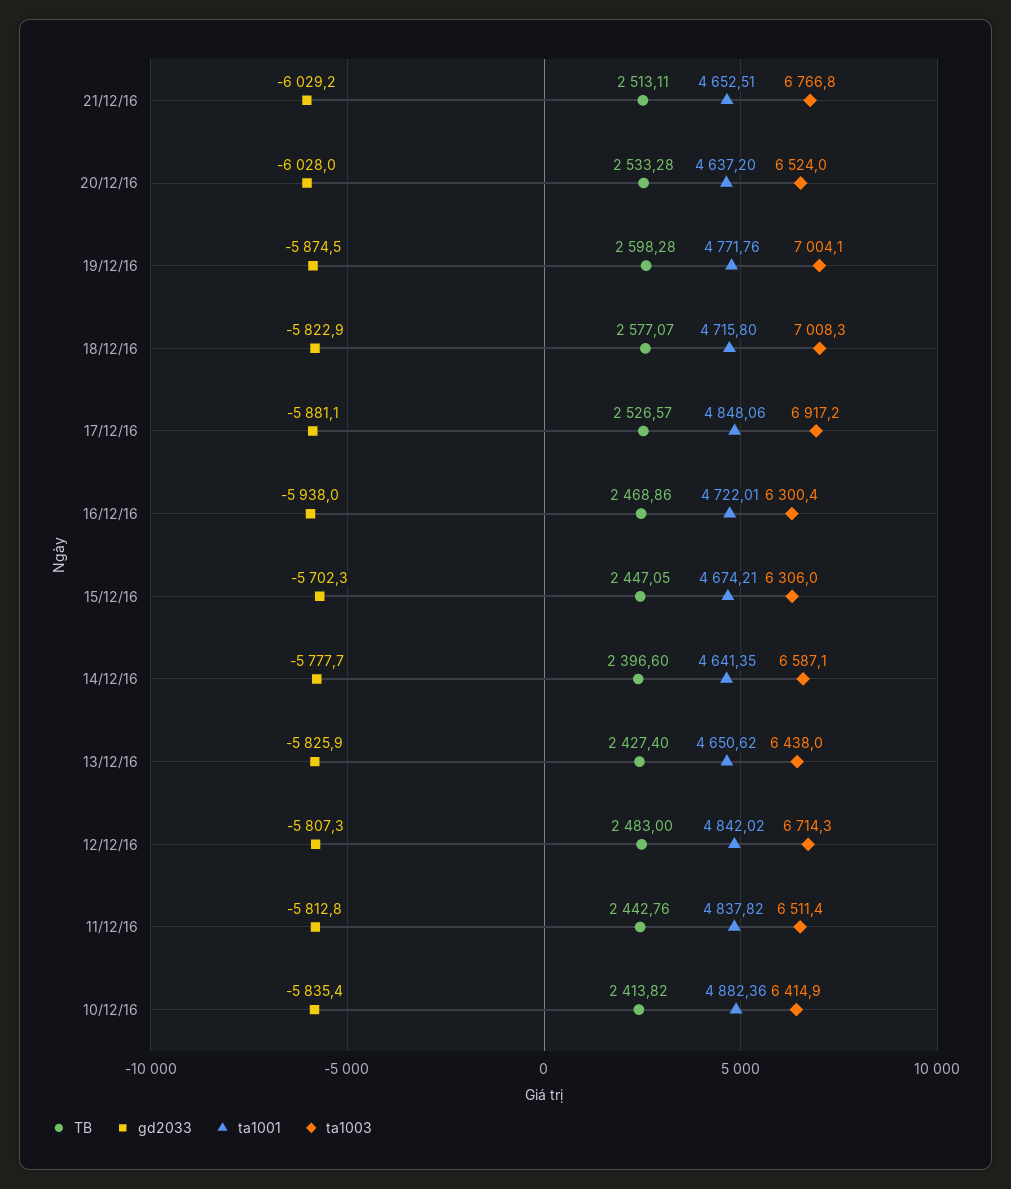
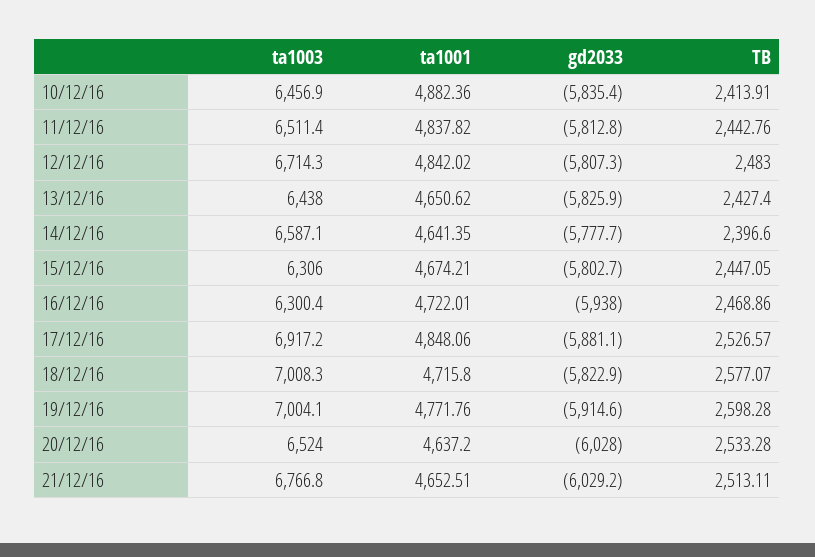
gd2033, 19/12/16: -5874.5 -> -5914.6
gd2033, 15/12/16: -5702.3 -> -5802.7
TB, 10/12/16: 2413.82 -> 2413.91
ta1003, 10/12/16: 6414.9 -> 6456.9

